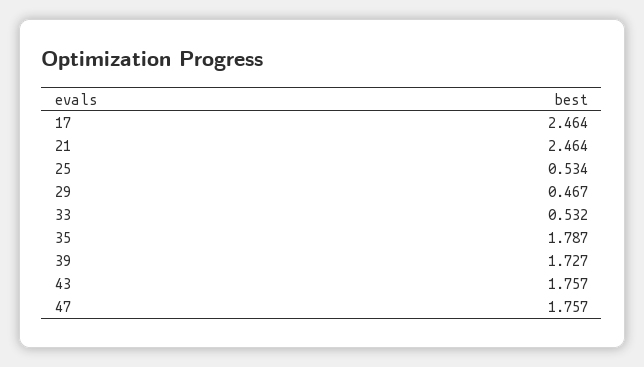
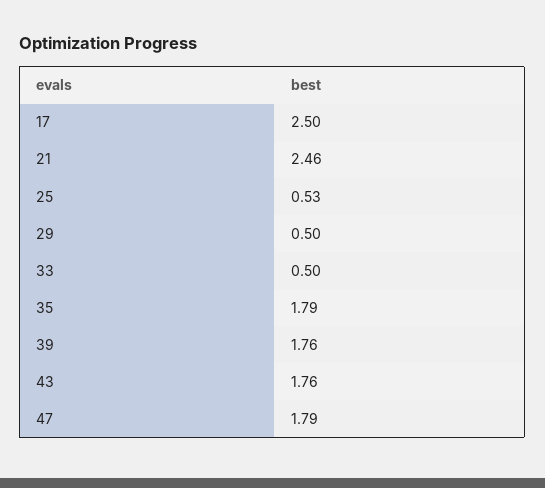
17: 2.464 -> 2.5
29: 0.467 -> 0.5
33: 0.532 -> 0.5
39: 1.727 -> 1.76
47: 1.757 -> 1.79

